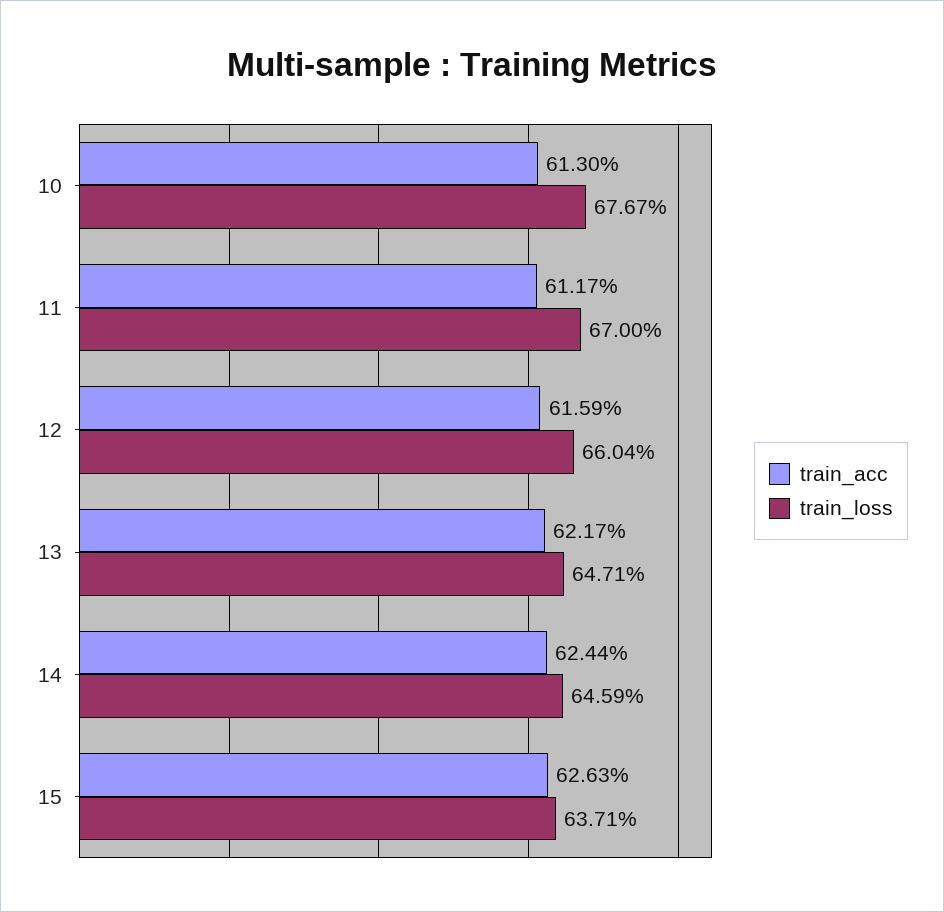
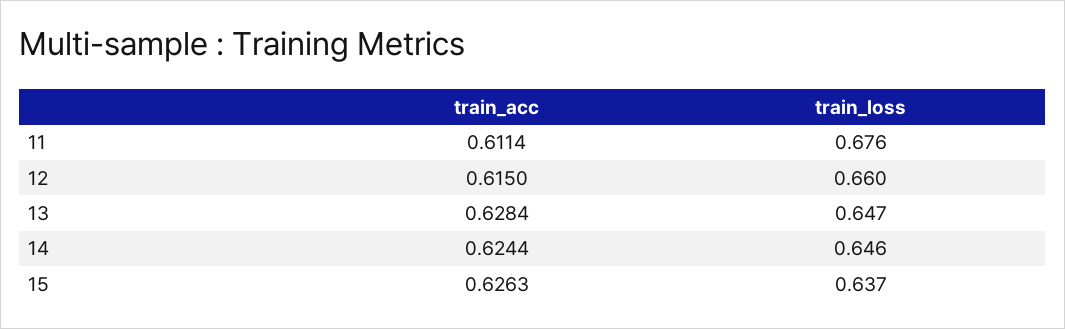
train_acc, 10: 0.613 -> none
train_loss, 10: 0.6767 -> none
train_acc, 11: 0.6117 -> 0.6114
train_loss, 11: 0.67 -> 0.676
train_acc, 12: 0.6159 -> 0.615
train_acc, 13: 0.6217 -> 0.6284

